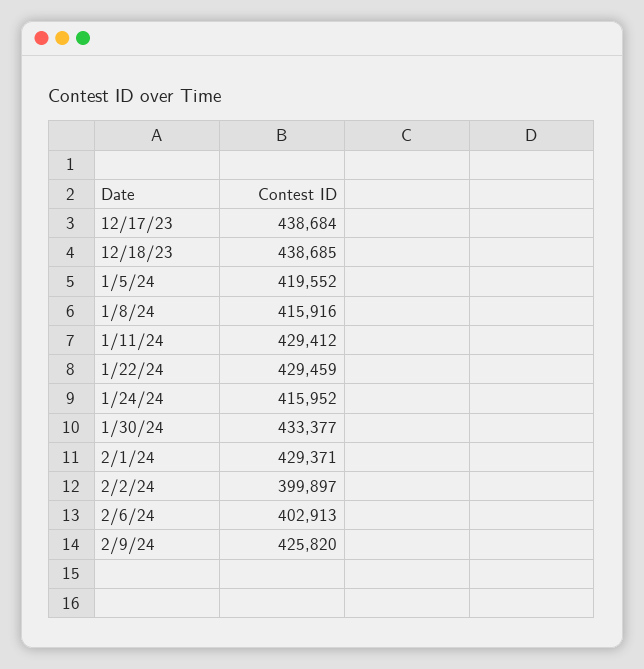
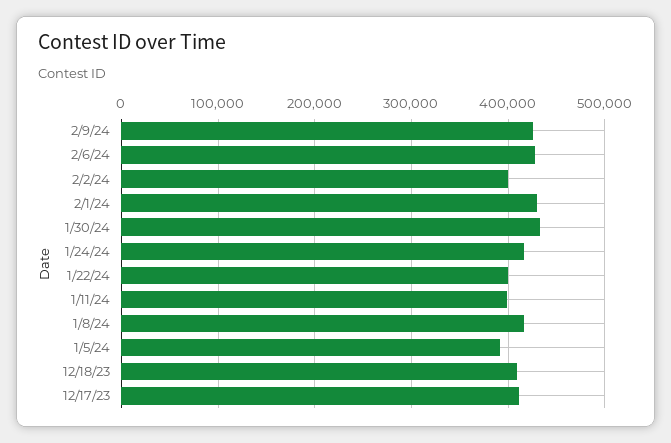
12/17/23: 438684 -> 410000
12/18/23: 438685 -> 410000
1/5/24: 419552 -> 390000
1/11/24: 429412 -> 400000
1/22/24: 429459 -> 400000
2/6/24: 402913 -> 430000

